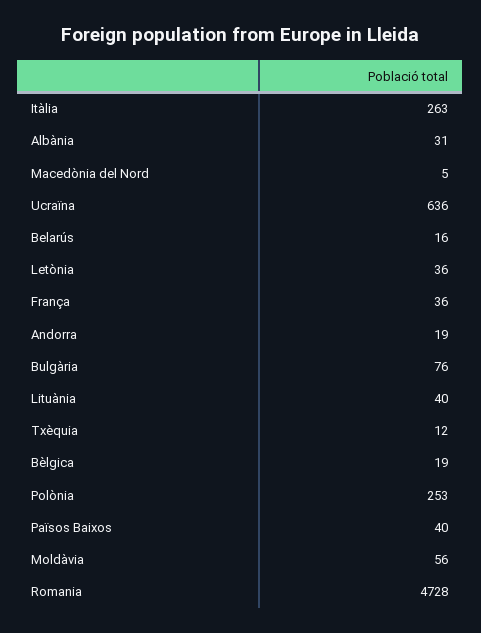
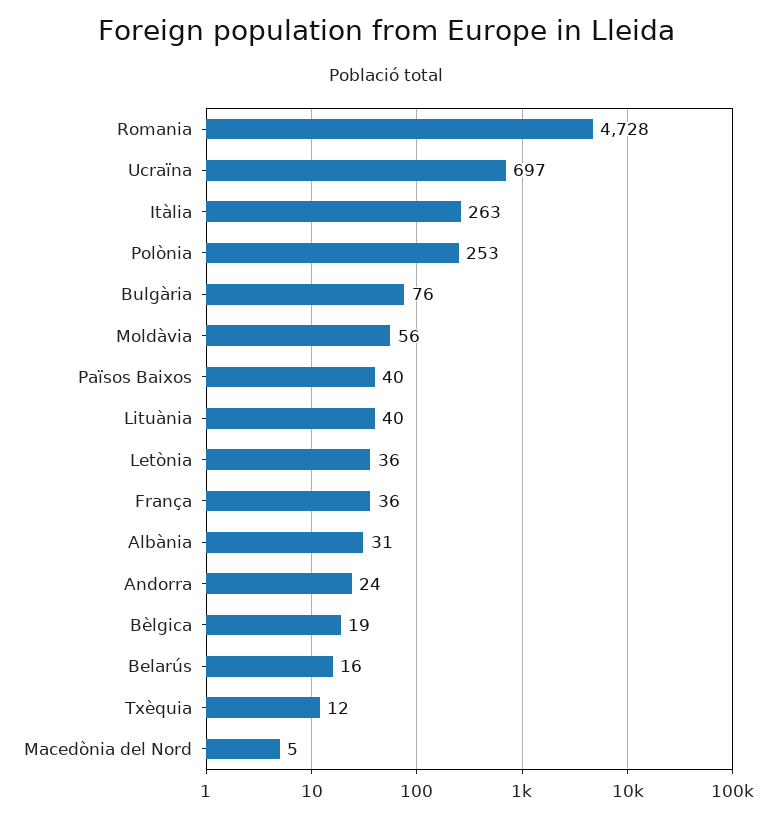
Ucraïna: 636 -> 697
Andorra: 19 -> 24

